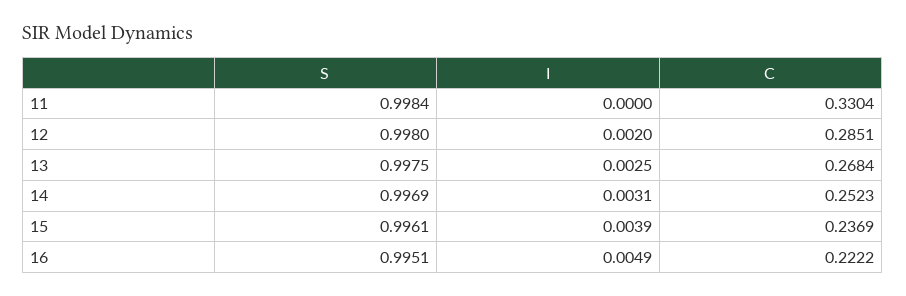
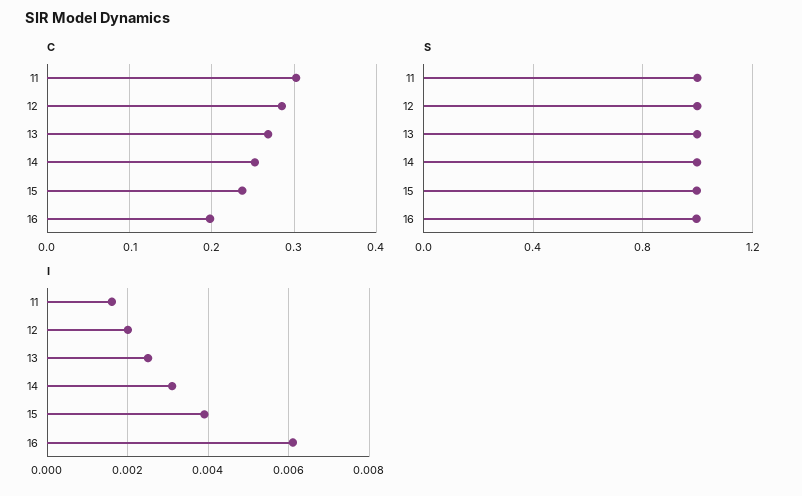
I, 11: 0 -> 0.0015
C, 11: 0.3304 -> 0.3
I, 16: 0.0049 -> 0.006
C, 16: 0.2222 -> 0.2

